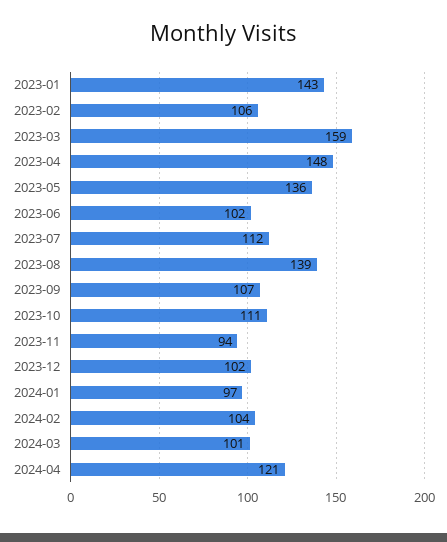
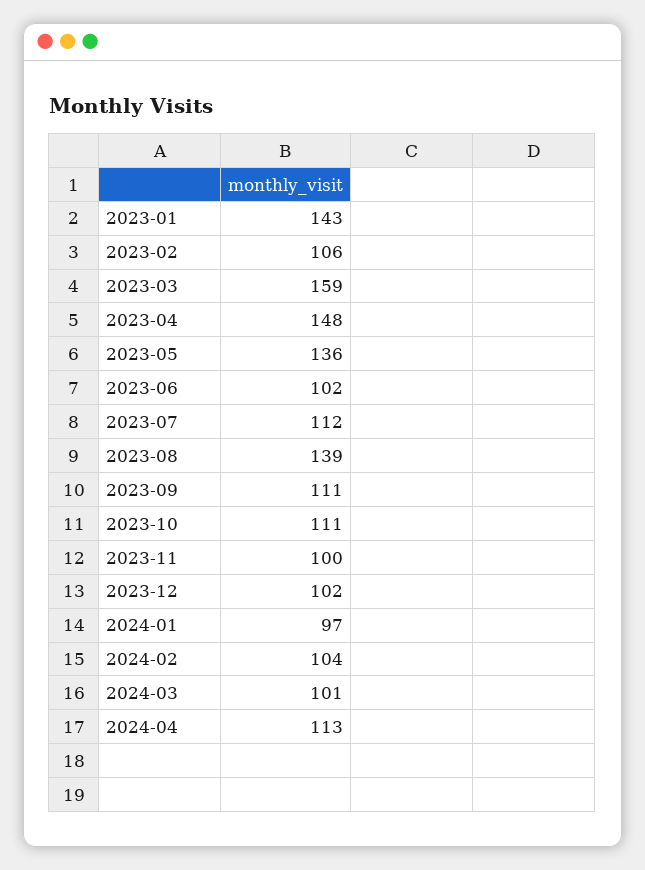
2023-09: 107 -> 111
2023-11: 94 -> 100
2024-04: 121 -> 113

